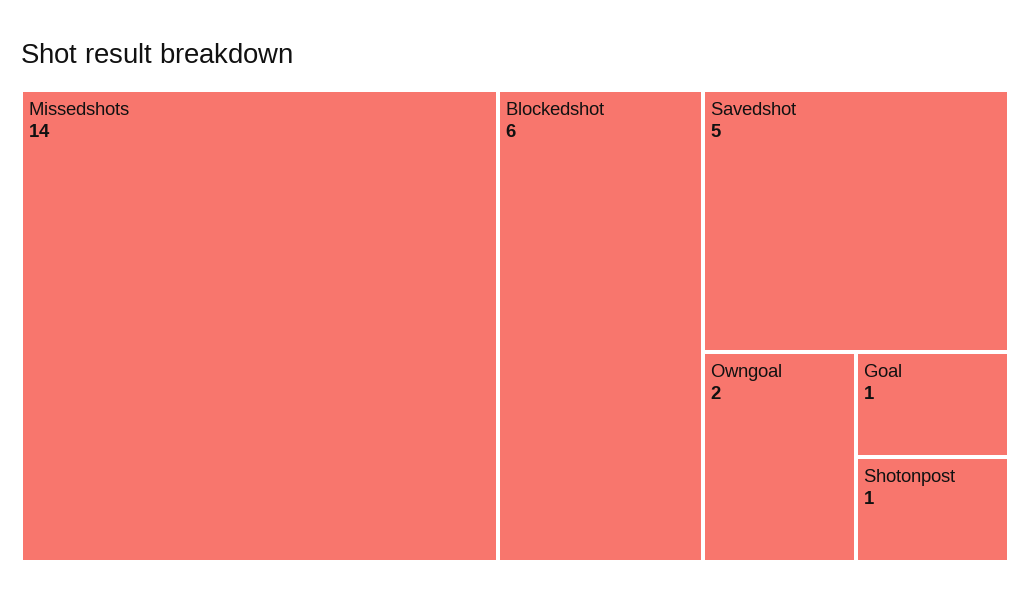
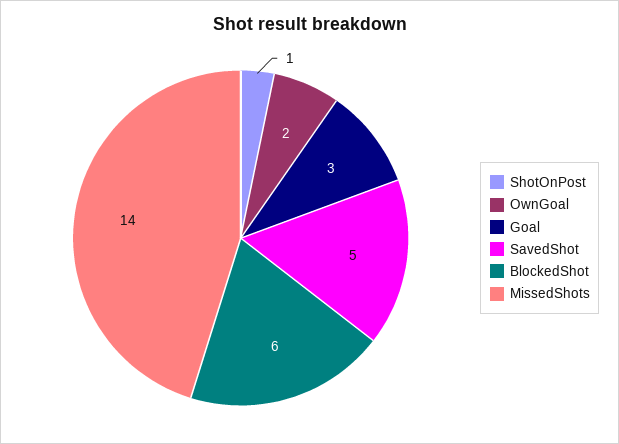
Goal: 1 -> 3

